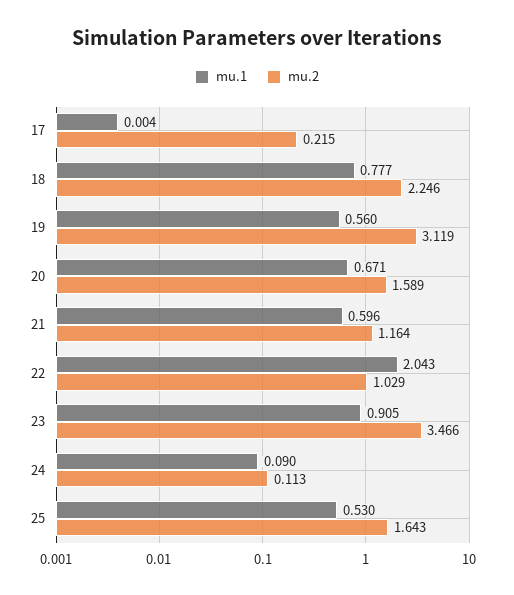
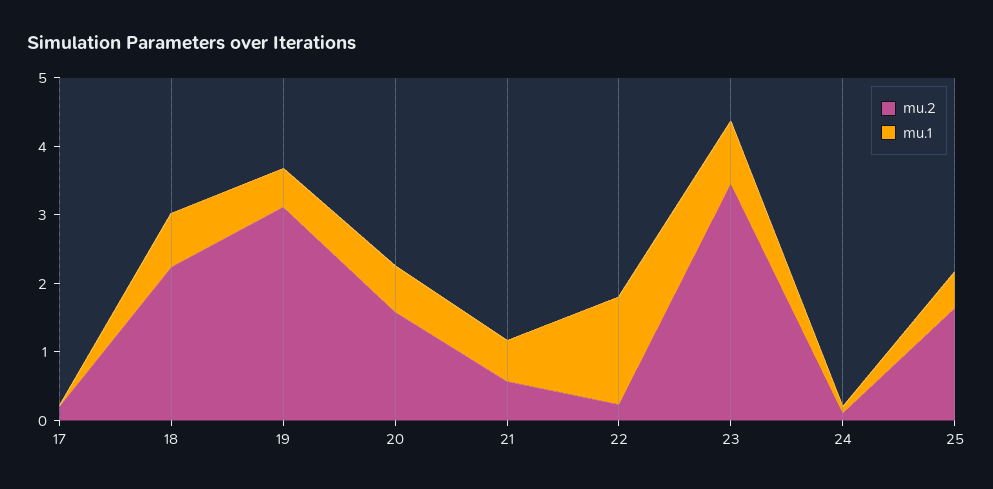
mu.2, 21: 1.164 -> 0.6
mu.1, 22: 2.043 -> 1.6
mu.2, 22: 1.029 -> 0.2

